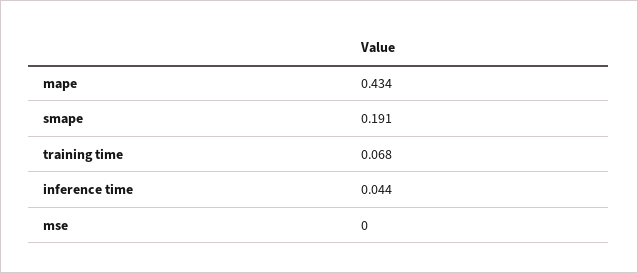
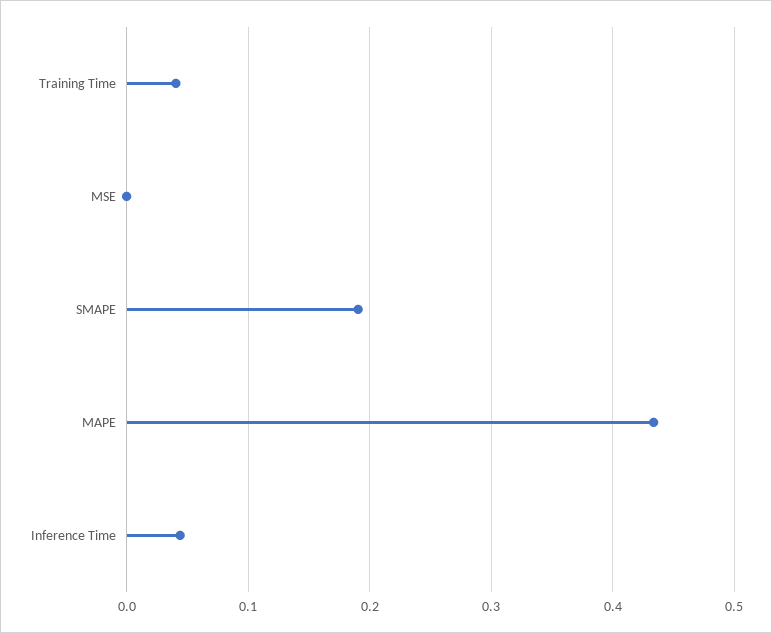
training time: 0.068 -> 0.04

